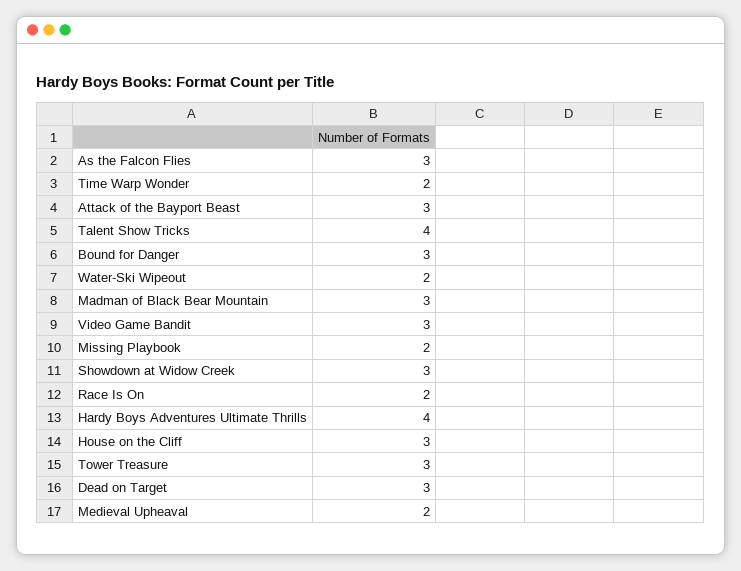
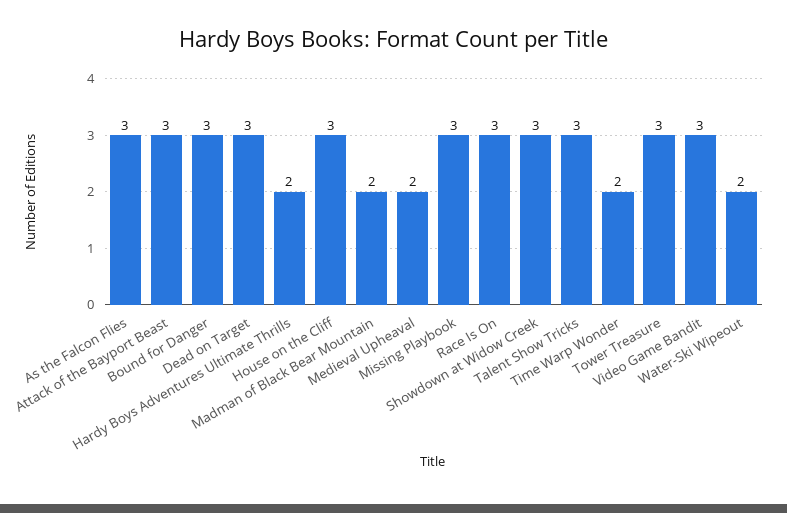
Talent Show Tricks: 4 -> 3
Madman of Black Bear Mountain: 3 -> 2
Missing Playbook: 2 -> 3
Race Is On: 2 -> 3
Hardy Boys Adventures Ultimate Thrills: 4 -> 2

